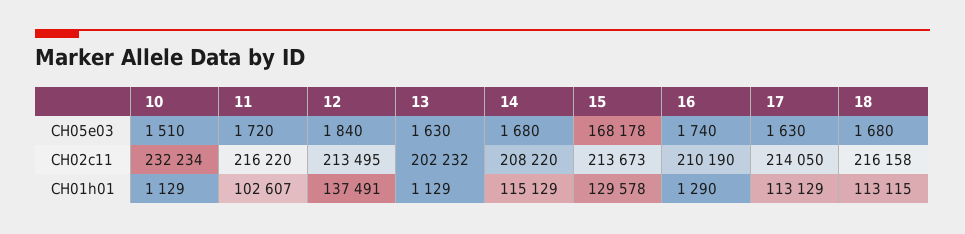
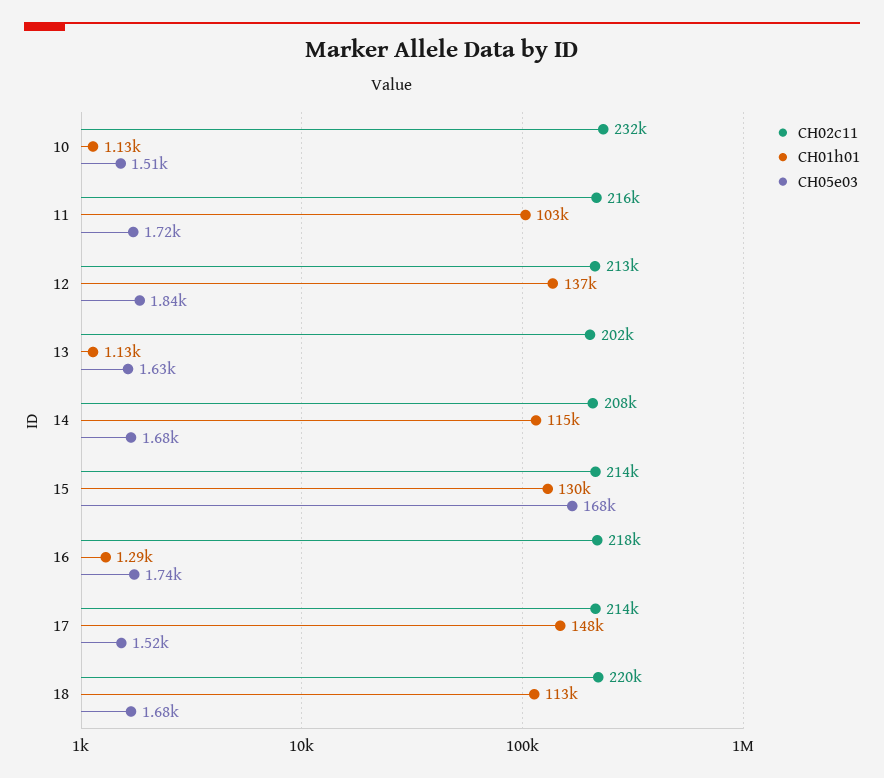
CH05e03, 17: 1630 -> 1520
CH02c11, 16: 210190 -> 218000
CH02c11, 18: 216158 -> 220000
CH01h01, 17: 113129 -> 148000

